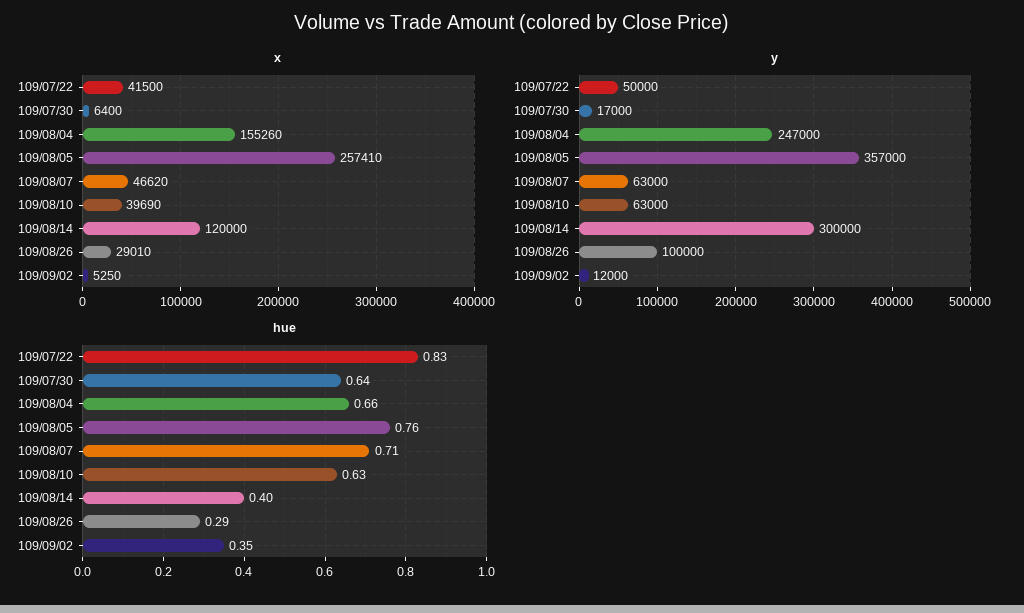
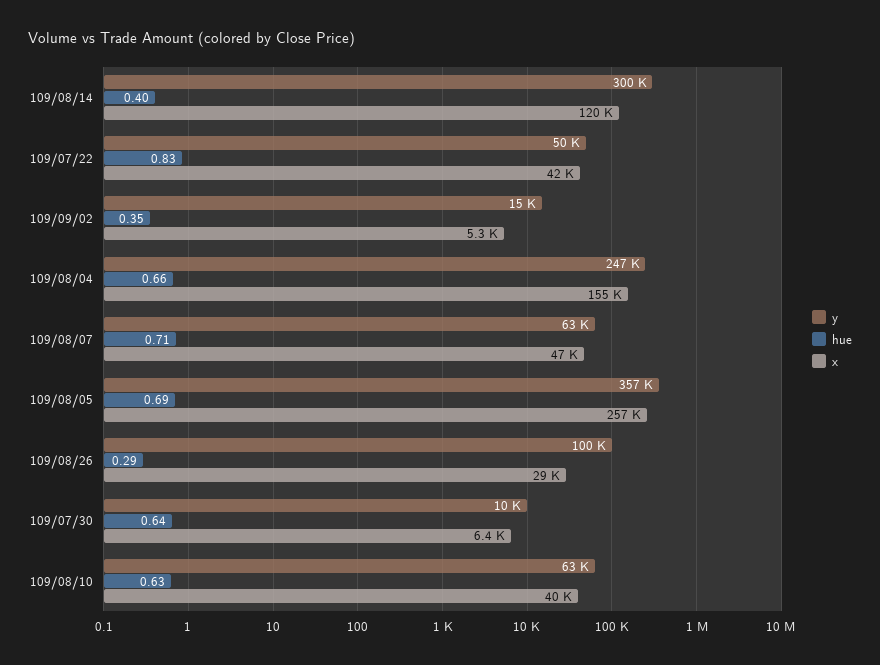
y, 109/07/30: 17000 -> 10000
y, 109/09/02: 12000 -> 15000
hue, 109/08/05: 0.76 -> 0.69

